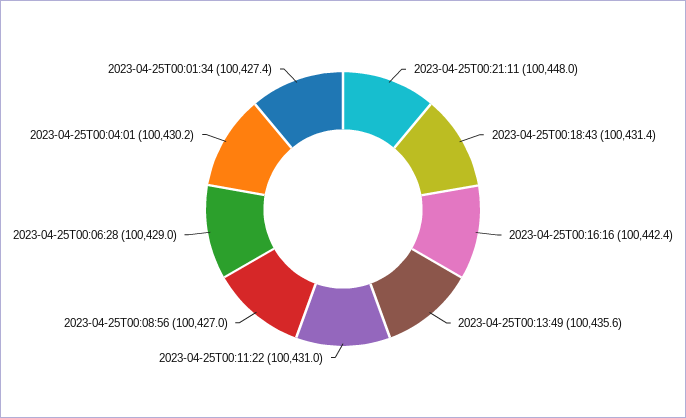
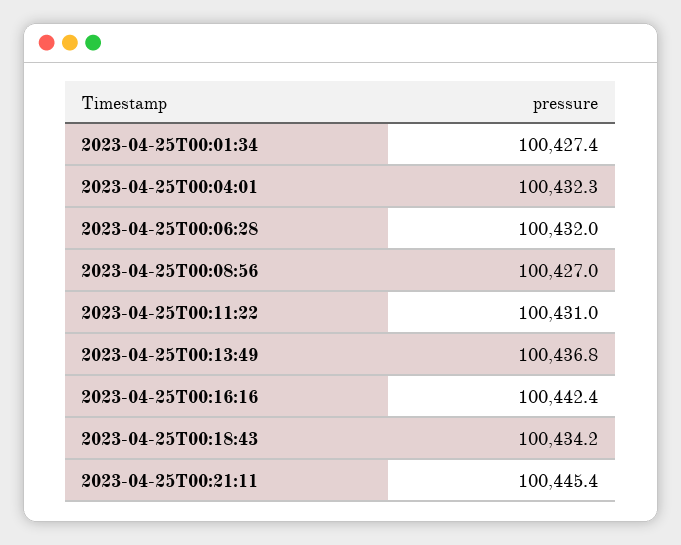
2023-04-25T00:21:11: 100448 -> 100445.4
2023-04-25T00:18:43: 100431.4 -> 100434.2
2023-04-25T00:13:49: 100435.6 -> 100436.8
2023-04-25T00:06:28: 100429 -> 100432
2023-04-25T00:04:01: 100430.2 -> 100432.3

